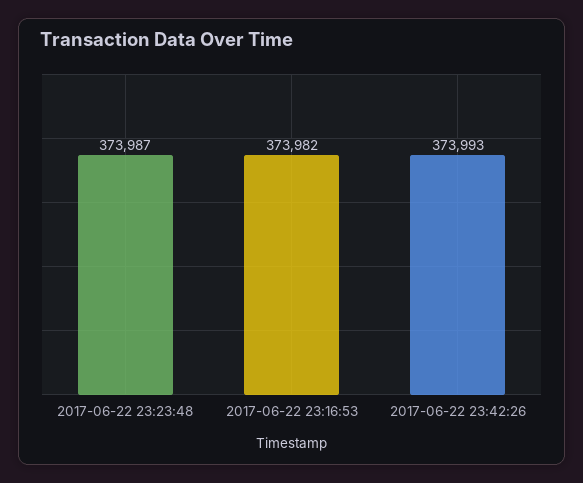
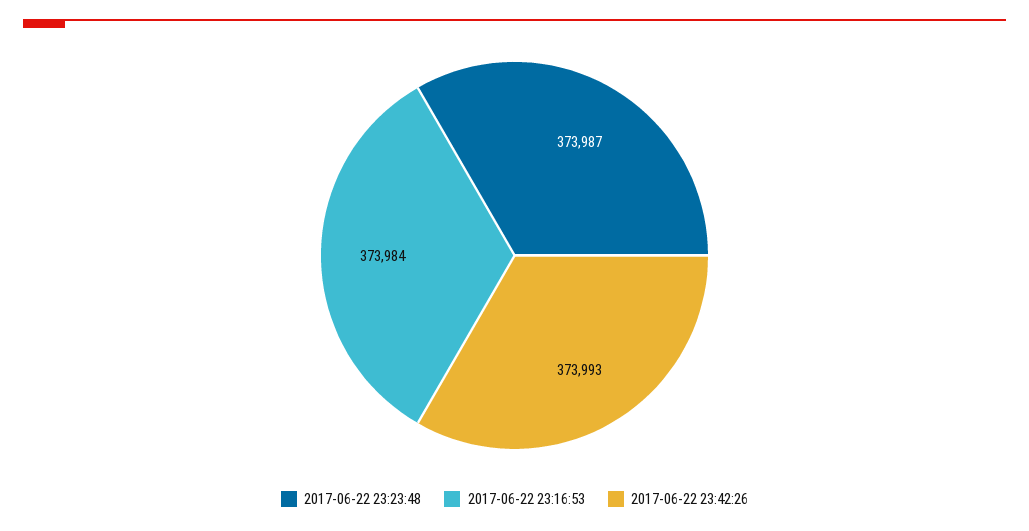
2017-06-22 23:16:53: 373982 -> 373984

